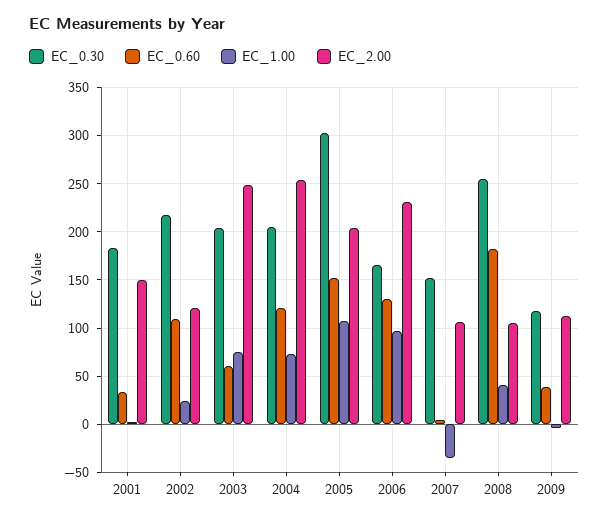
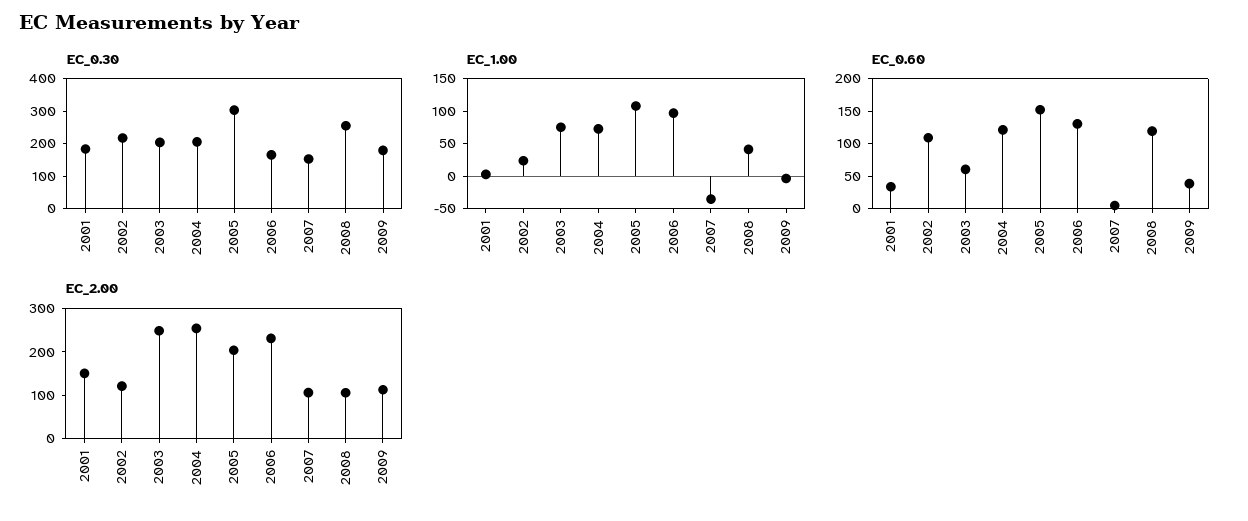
EC_0.60, 2008: 180 -> 125
EC_0.30, 2009: 120 -> 175

